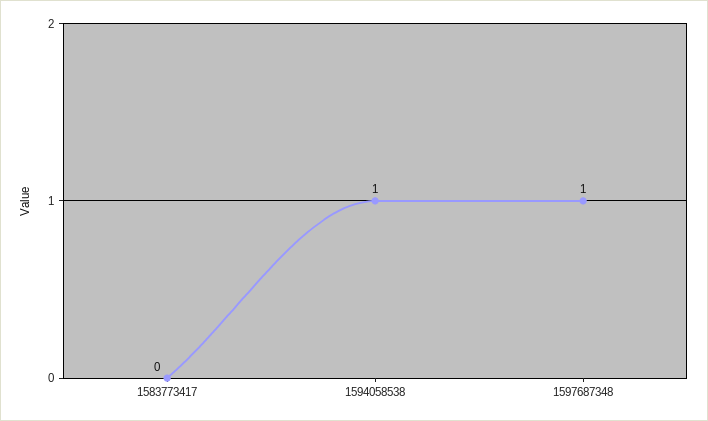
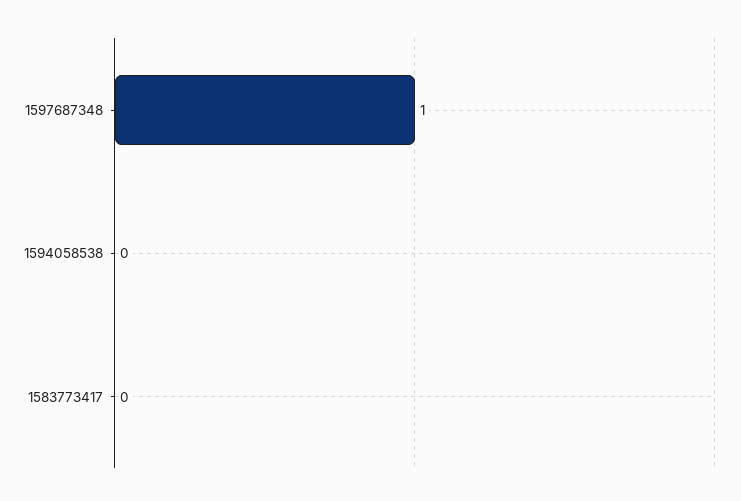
1594058538: 1 -> 0

